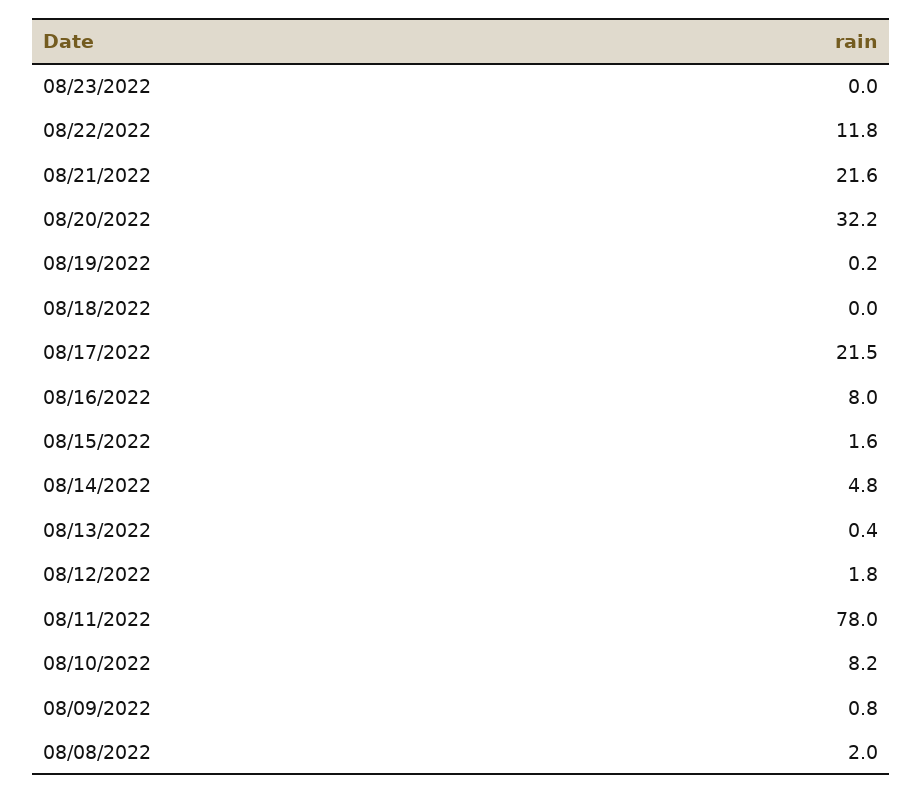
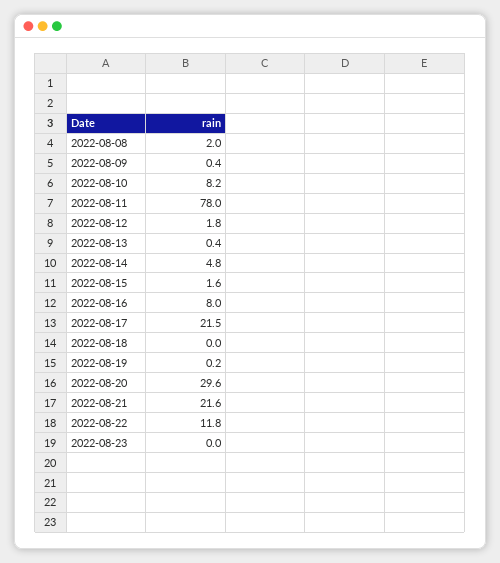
08/20/2022: 32.2 -> 29.6
08/09/2022: 0.8 -> 0.4

